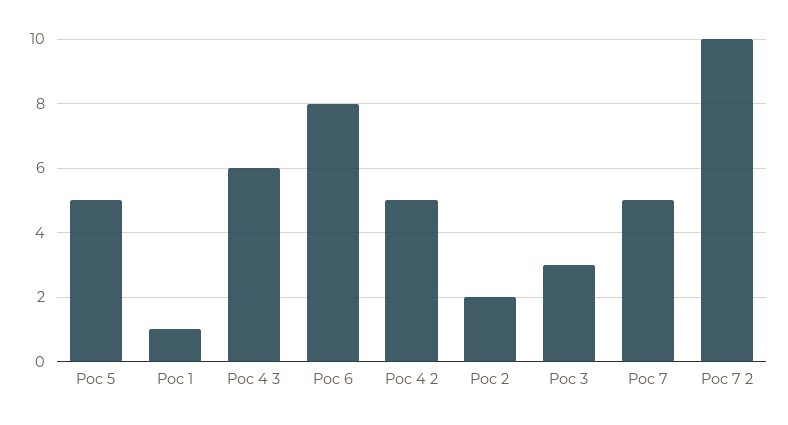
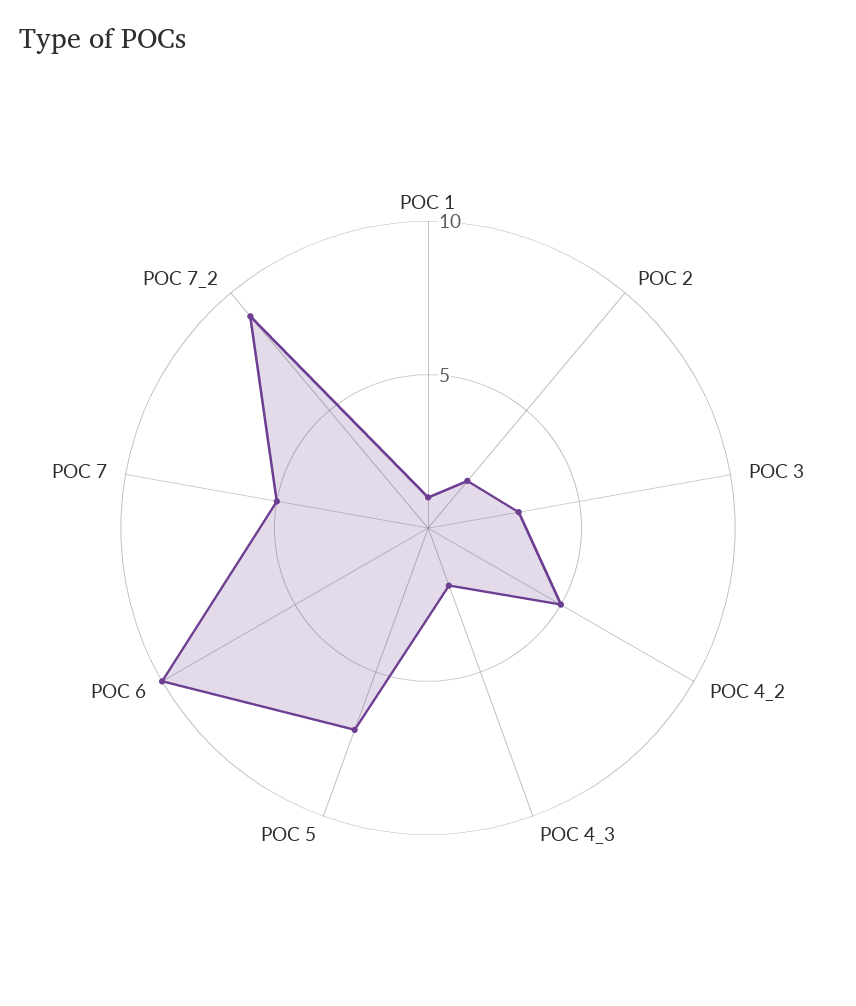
Poc 5: 5 -> 7
Poc 4 3: 6 -> 2
Poc 6: 8 -> 10
Poc 7 2: 10 -> 9

